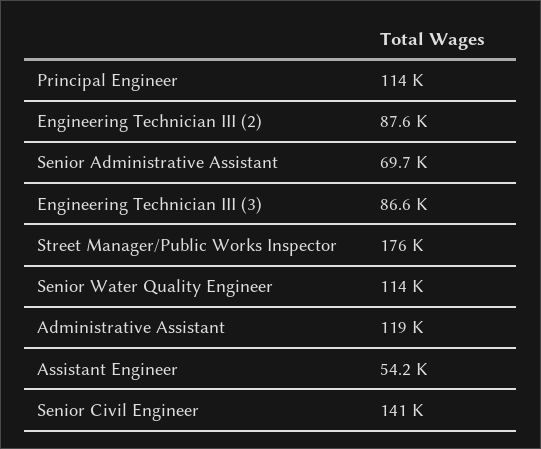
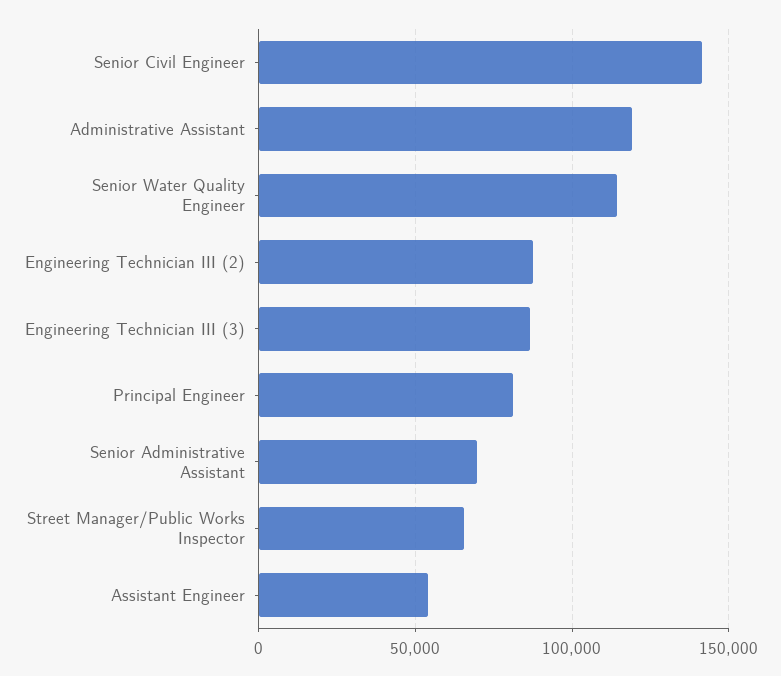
Principal Engineer: 114000 -> 80000
Street Manager/Public Works Inspector: 176000 -> 65000

